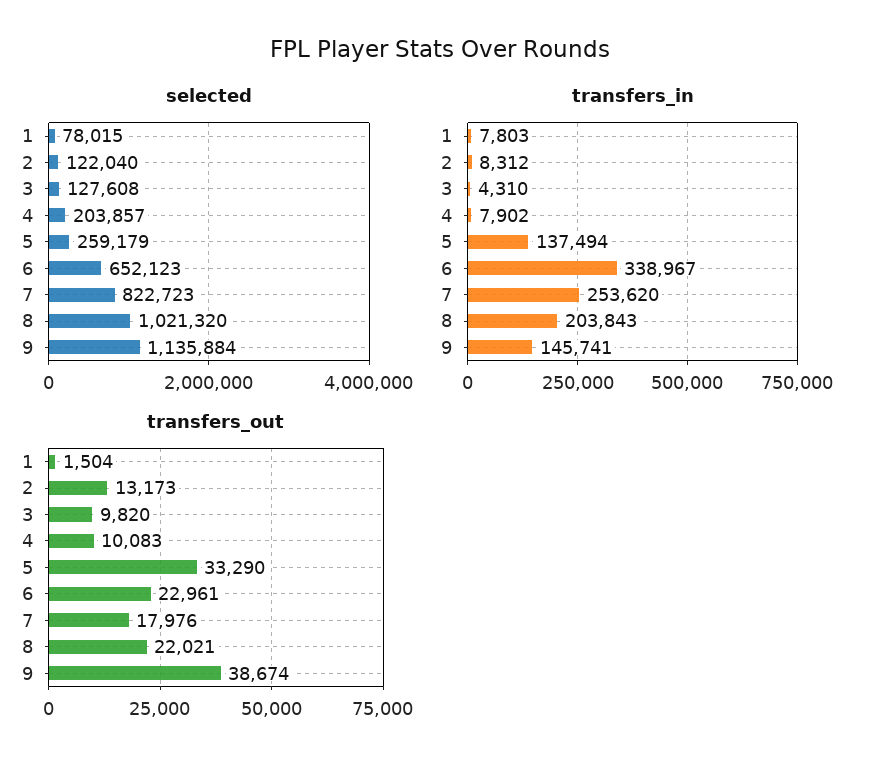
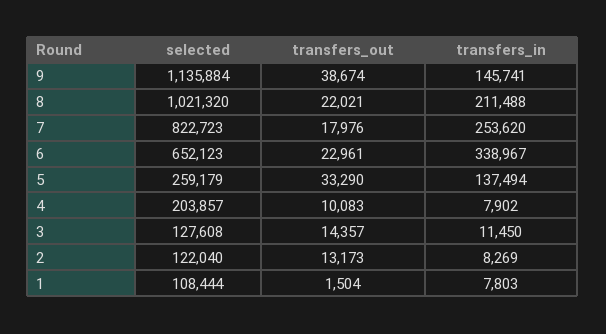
selected, 1: 78015 -> 108444
transfers_in, 2: 8312 -> 8269
transfers_in, 3: 4310 -> 11450
transfers_in, 8: 203843 -> 211488
transfers_out, 3: 9820 -> 14357

